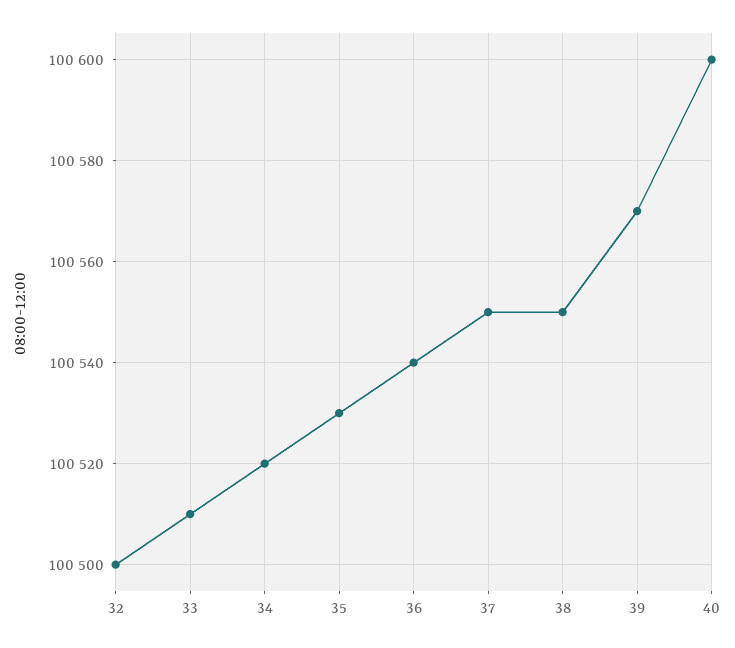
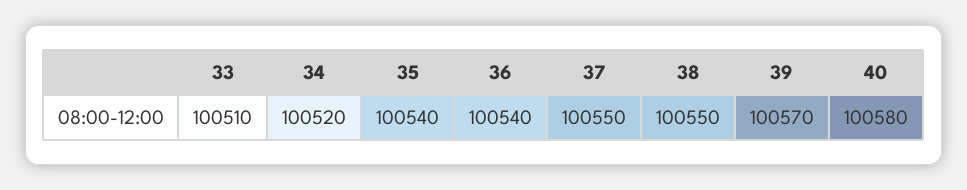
32: 100500 -> none
35: 100530 -> 100540
40: 100600 -> 100580

